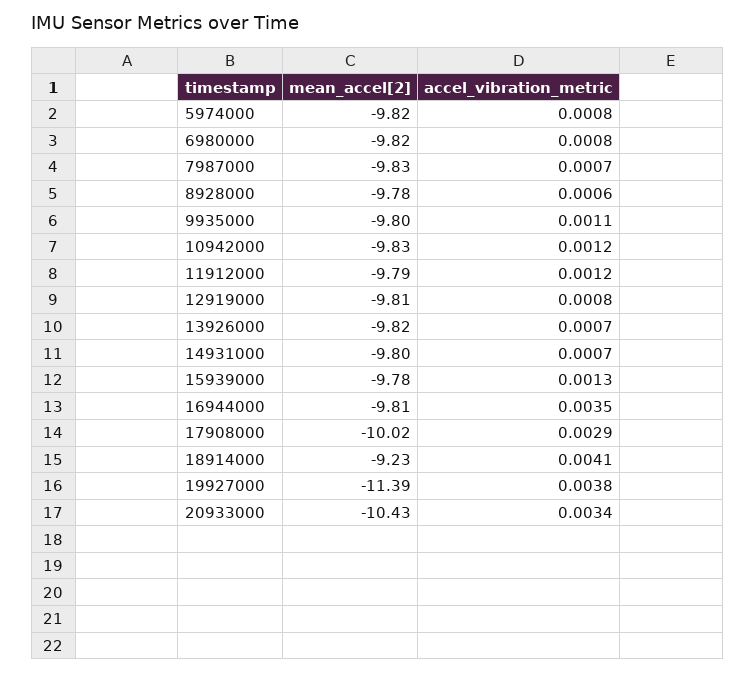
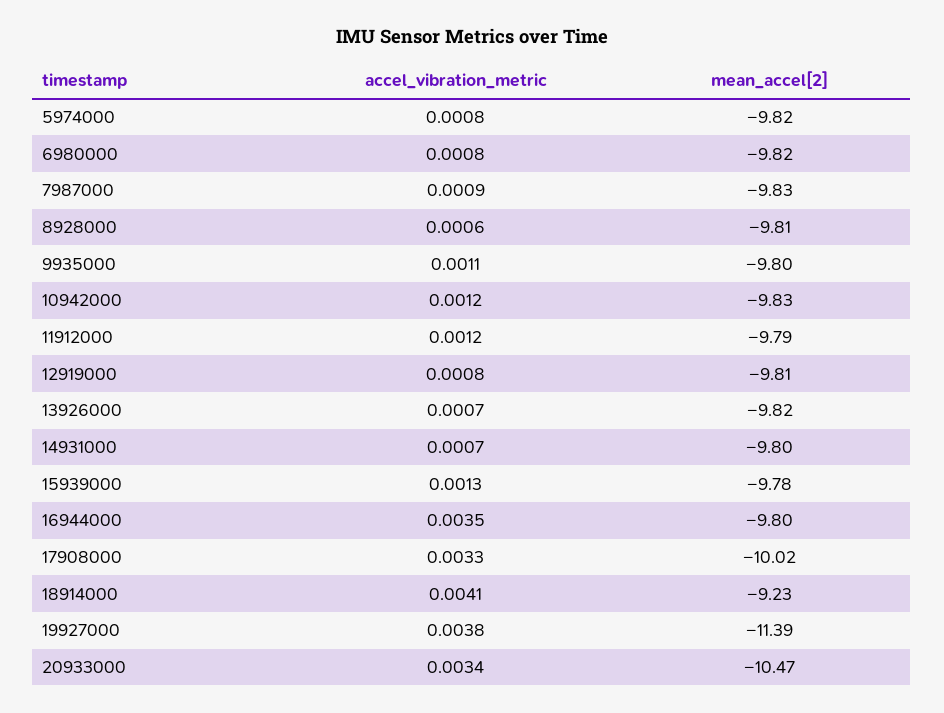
accel_vibration_metric, 7987000: 0.0007 -> 0.0009
mean_accel[2], 8928000: -9.78 -> -9.81
mean_accel[2], 16944000: -9.81 -> -9.8
accel_vibration_metric, 17908000: 0.0029 -> 0.0033
mean_accel[2], 20933000: -10.43 -> -10.47

